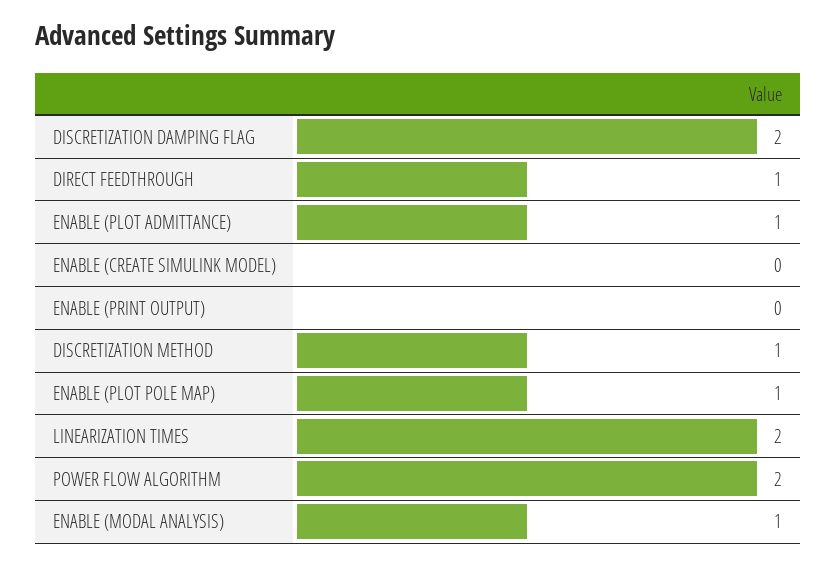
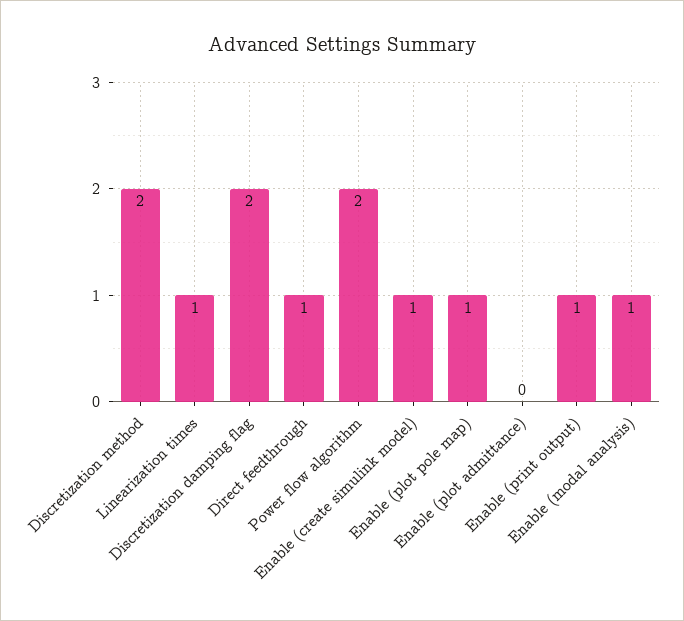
ENABLE (PLOT ADMITTANCE): 1 -> 0
ENABLE (CREATE SIMULINK MODEL): 0 -> 1
ENABLE (PRINT OUTPUT): 0 -> 1
DISCRETIZATION METHOD: 1 -> 2
LINEARIZATION TIMES: 2 -> 1

